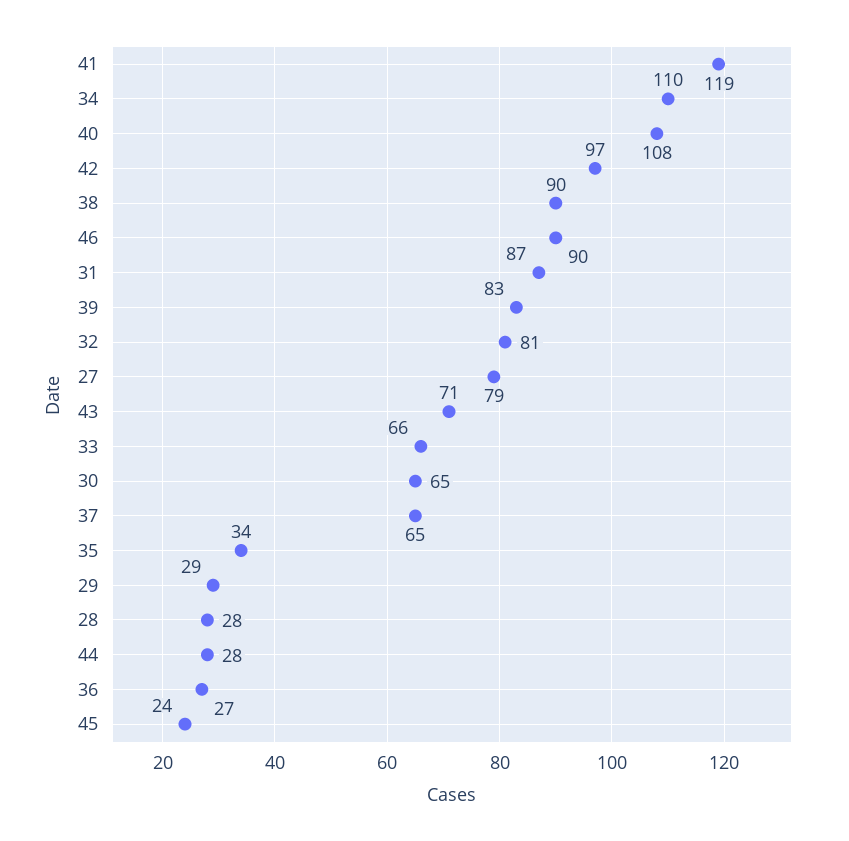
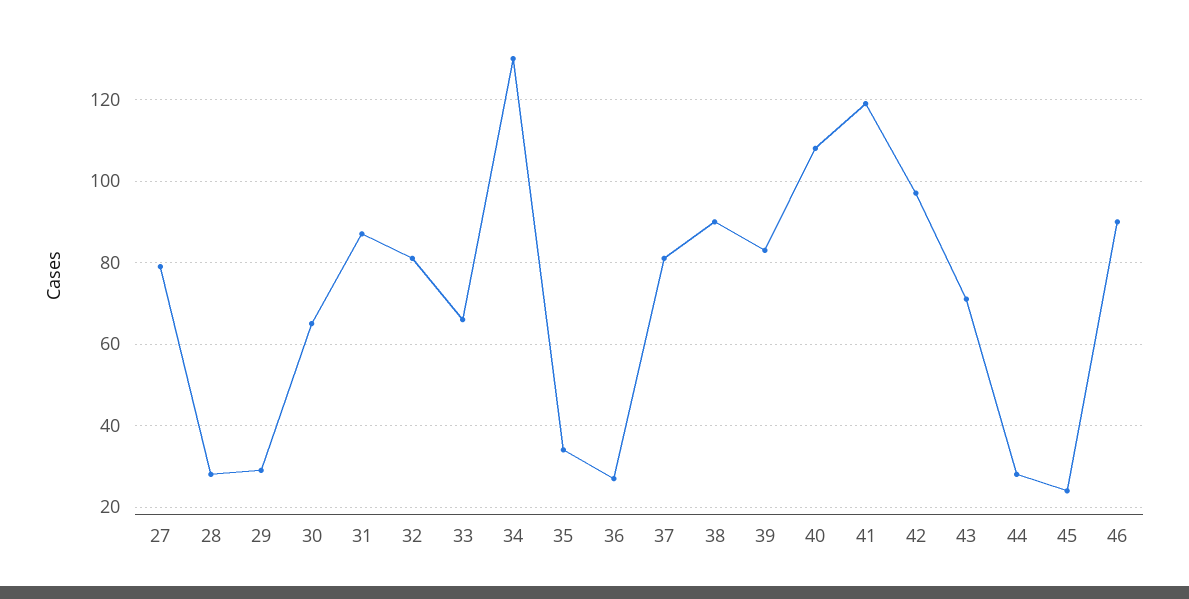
34: 110 -> 130
37: 65 -> 80

